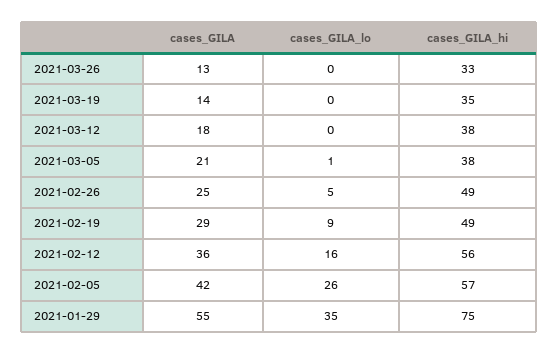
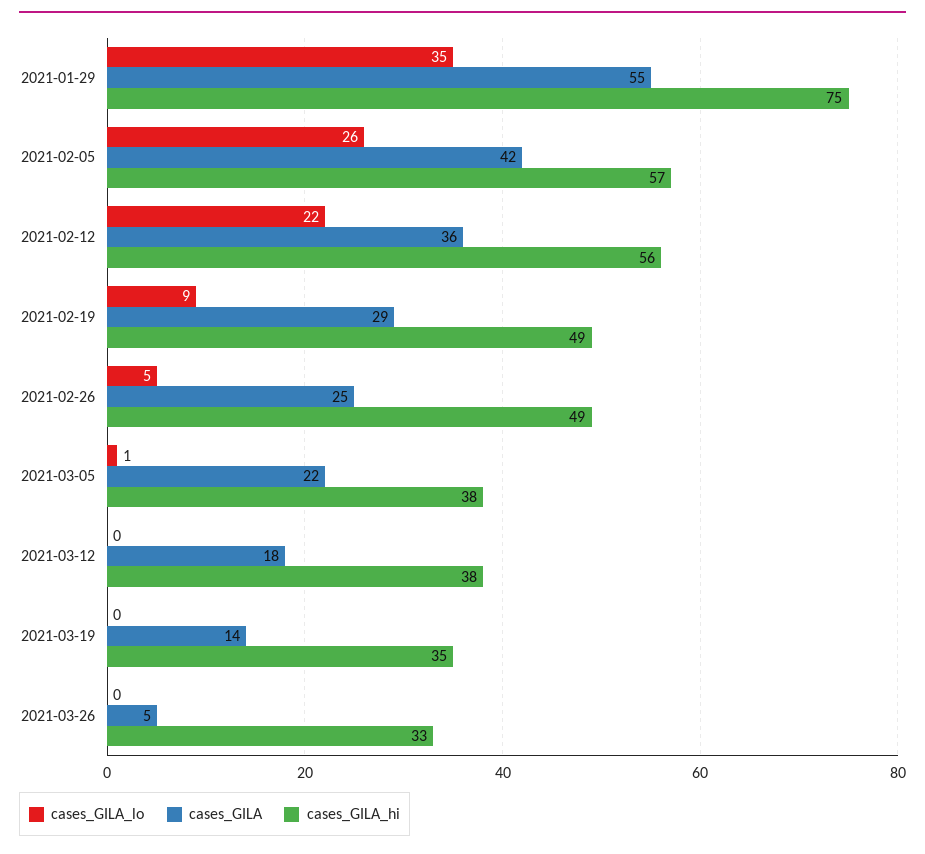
cases_GILA, 2021-03-26: 13 -> 5
cases_GILA, 2021-03-05: 21 -> 22
cases_GILA_lo, 2021-02-12: 16 -> 22

